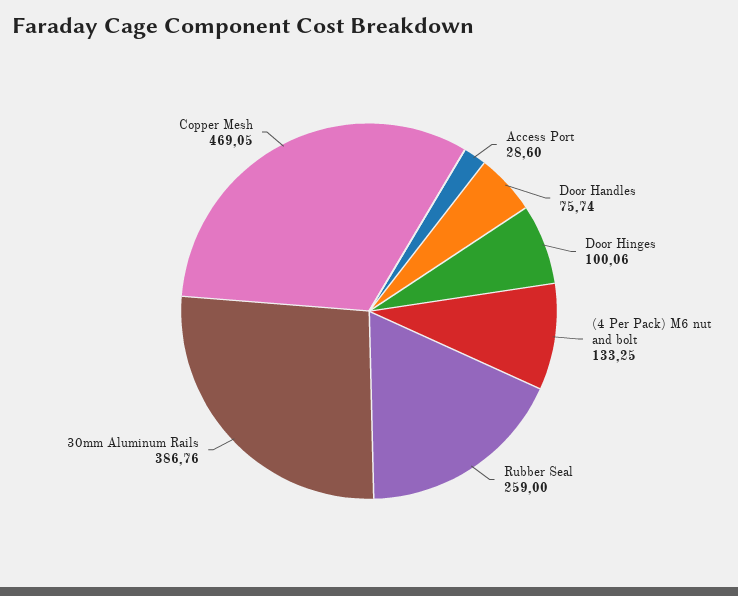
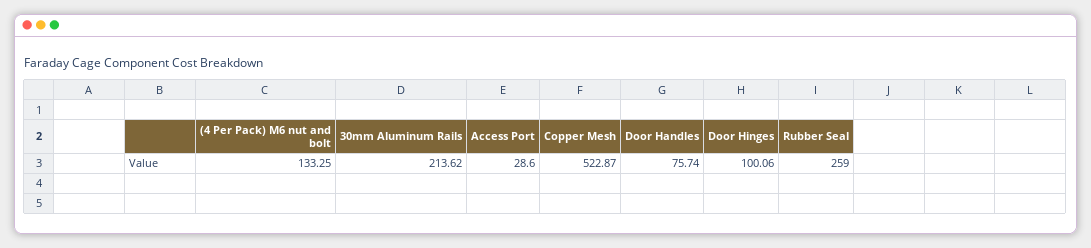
30mm Aluminum Rails: 386.76 -> 213.62
Copper Mesh: 469.05 -> 522.87

